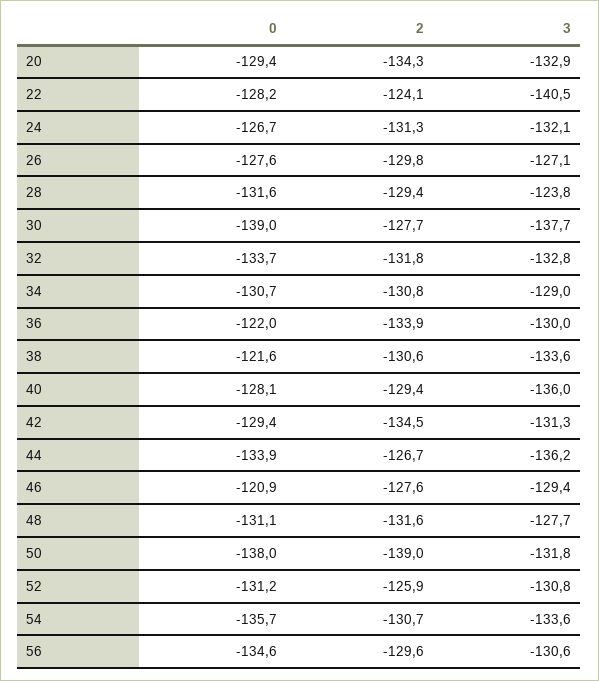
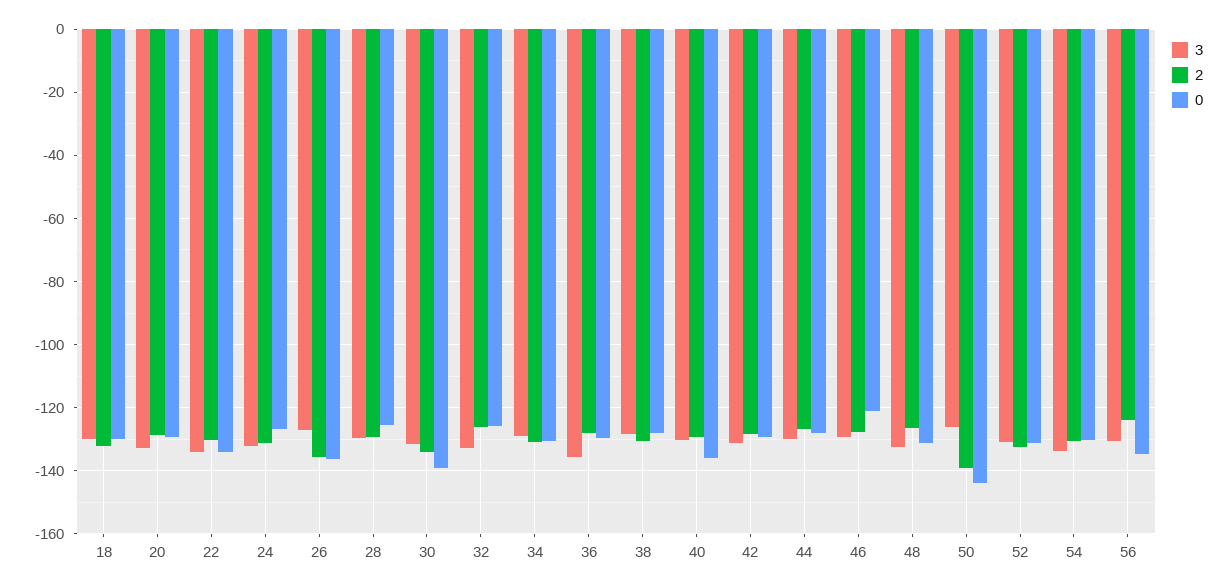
2, 20: -134.3 -> -128
0, 22: -128.2 -> -134
2, 22: -124.1 -> -130
3, 22: -140.5 -> -134
0, 26: -127.6 -> -136
2, 26: -129.8 -> -136
0, 28: -131.6 -> -126
3, 28: -123.8 -> -130
2, 30: -127.7 -> -134
3, 30: -137.7 -> -132
0, 32: -133.7 -> -126
2, 32: -131.8 -> -126
0, 36: -122 -> -130
2, 36: -133.9 -> -128
3, 36: -130 -> -136
0, 38: -121.6 -> -128
3, 38: -133.6 -> -128
0, 40: -128.1 -> -136
3, 40: -136 -> -130
2, 42: -134.5 -> -128
0, 44: -133.9 -> -128
3, 44: -136.2 -> -130
2, 48: -131.6 -> -126
3, 48: -127.7 -> -132
0, 50: -138 -> -144
3, 50: -131.8 -> -126
2, 52: -125.9 -> -132
0, 54: -135.7 -> -130
2, 56: -129.6 -> -124
3, 18: none -> -130
2, 18: none -> -132
0, 18: none -> -130

